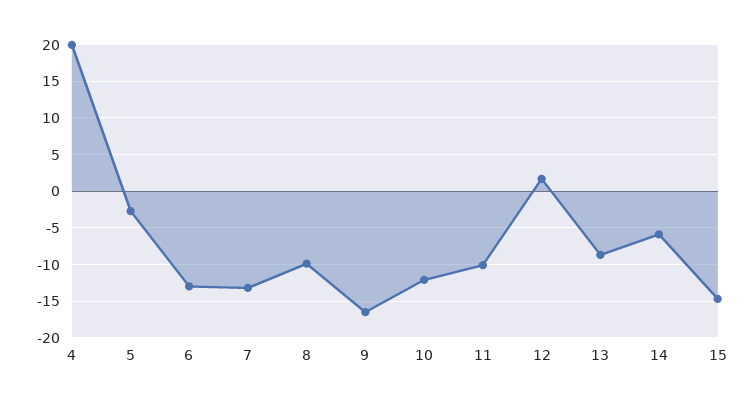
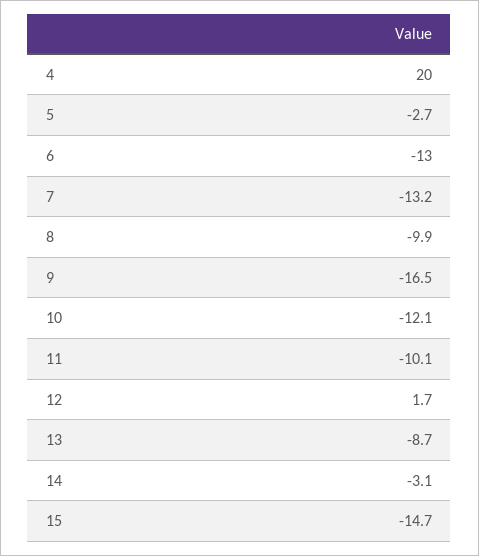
14: -6 -> -3.1

